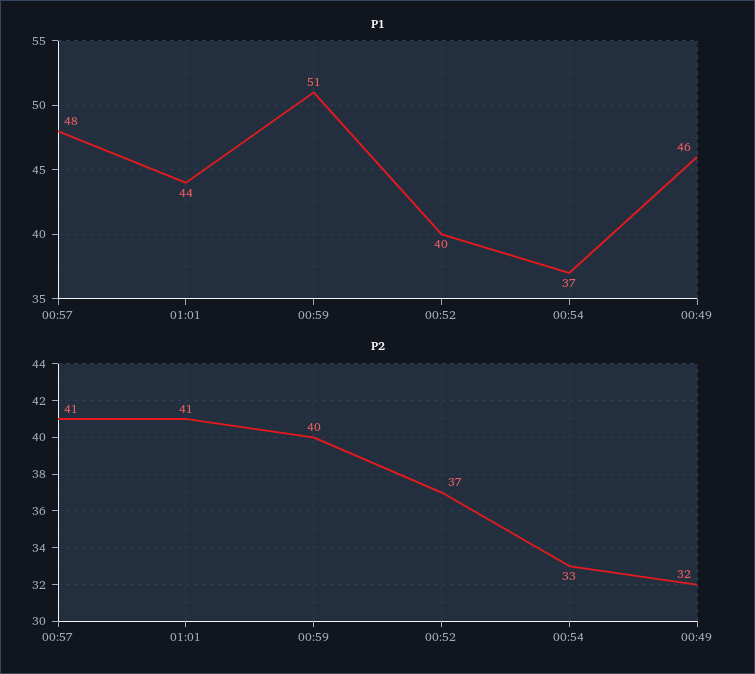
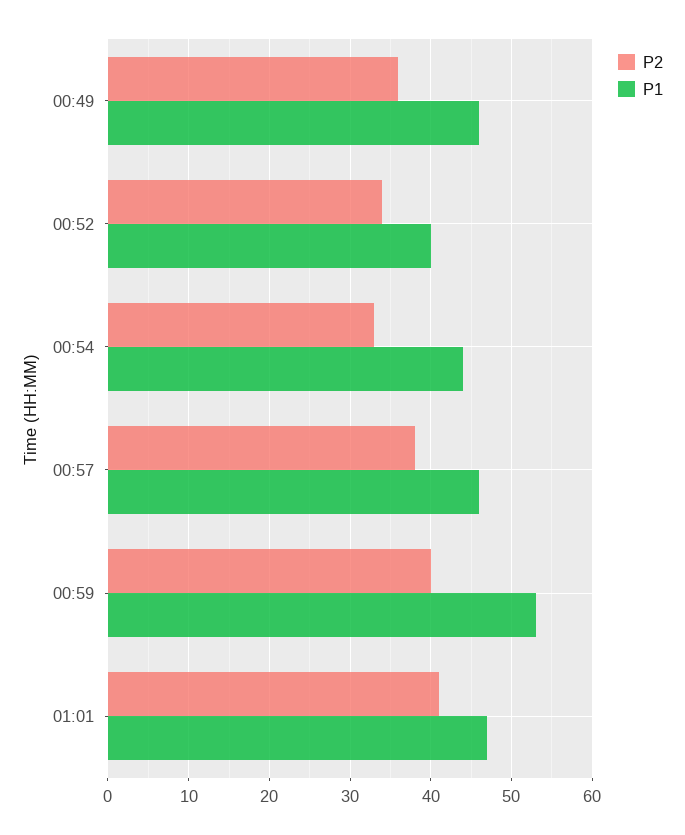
P1, 00:57: 48 -> 46
P1, 01:01: 44 -> 47
P1, 00:59: 51 -> 53
P1, 00:54: 37 -> 44
P2, 00:57: 41 -> 38
P2, 00:52: 37 -> 34
P2, 00:49: 32 -> 36

